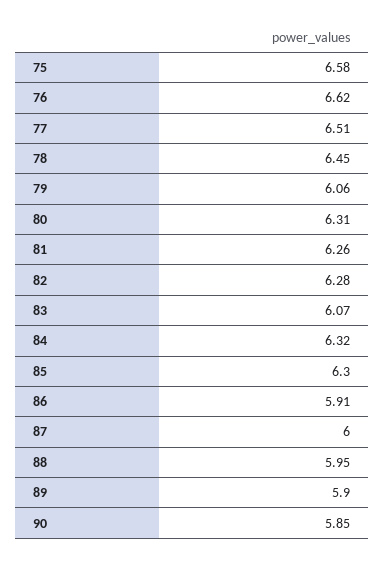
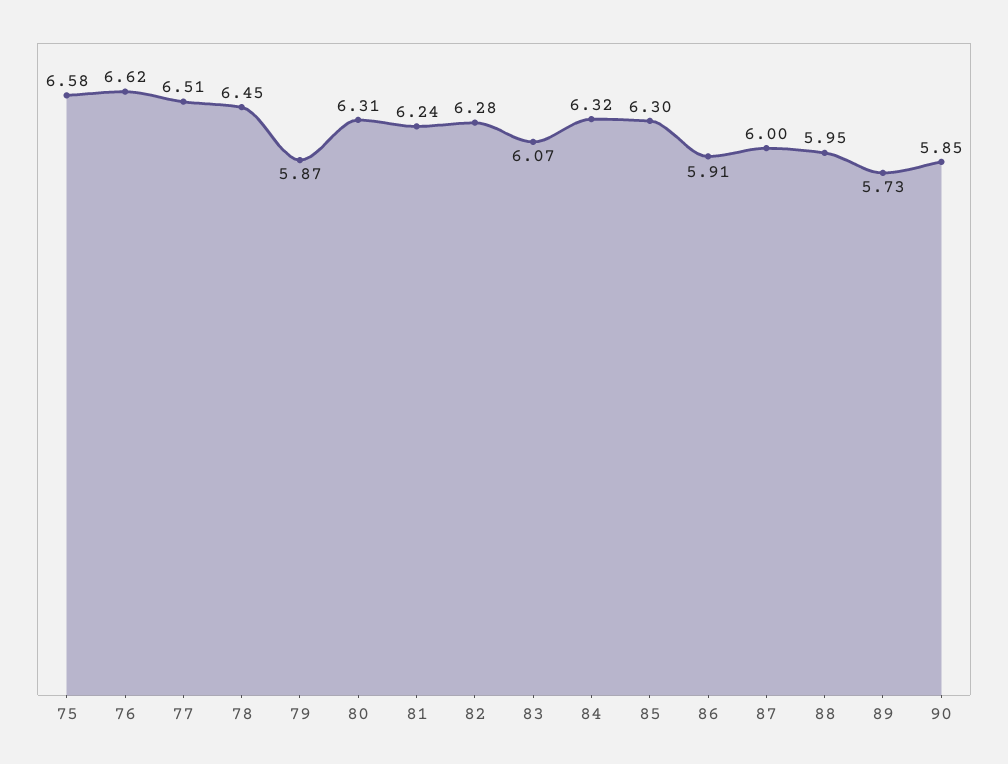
79: 6.06 -> 5.87
81: 6.26 -> 6.24
89: 5.9 -> 5.73

